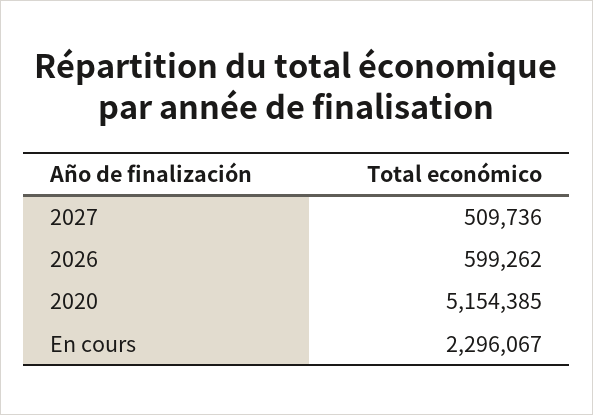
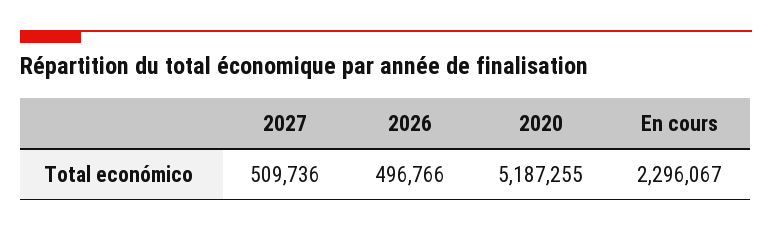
2026: 599262 -> 496766
2020: 5154385 -> 5187255

